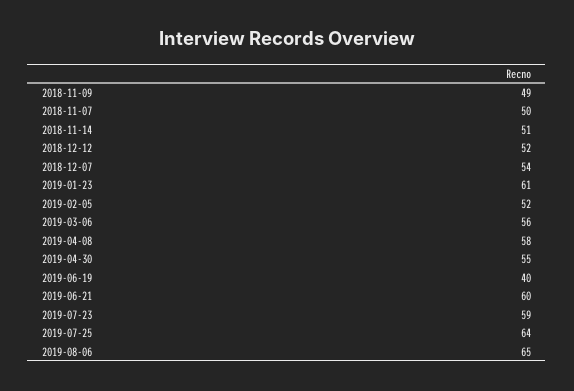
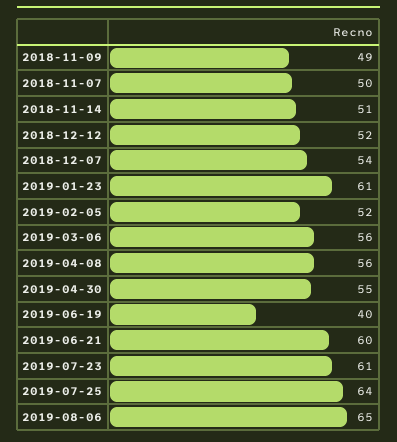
2019-04-08: 58 -> 56
2019-07-23: 59 -> 61

